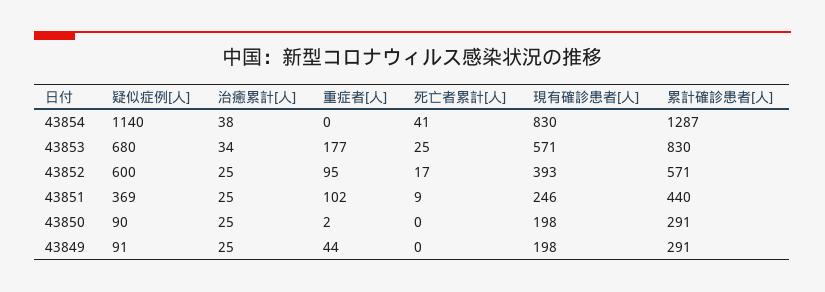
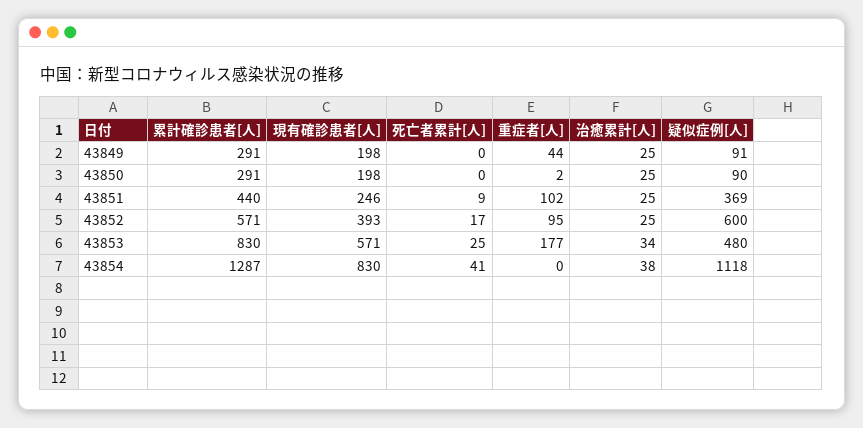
疑似症例[人], 43854: 1140 -> 1118
疑似症例[人], 43853: 680 -> 480

